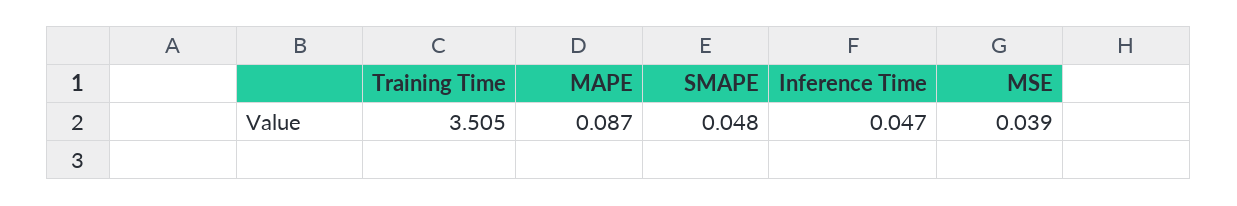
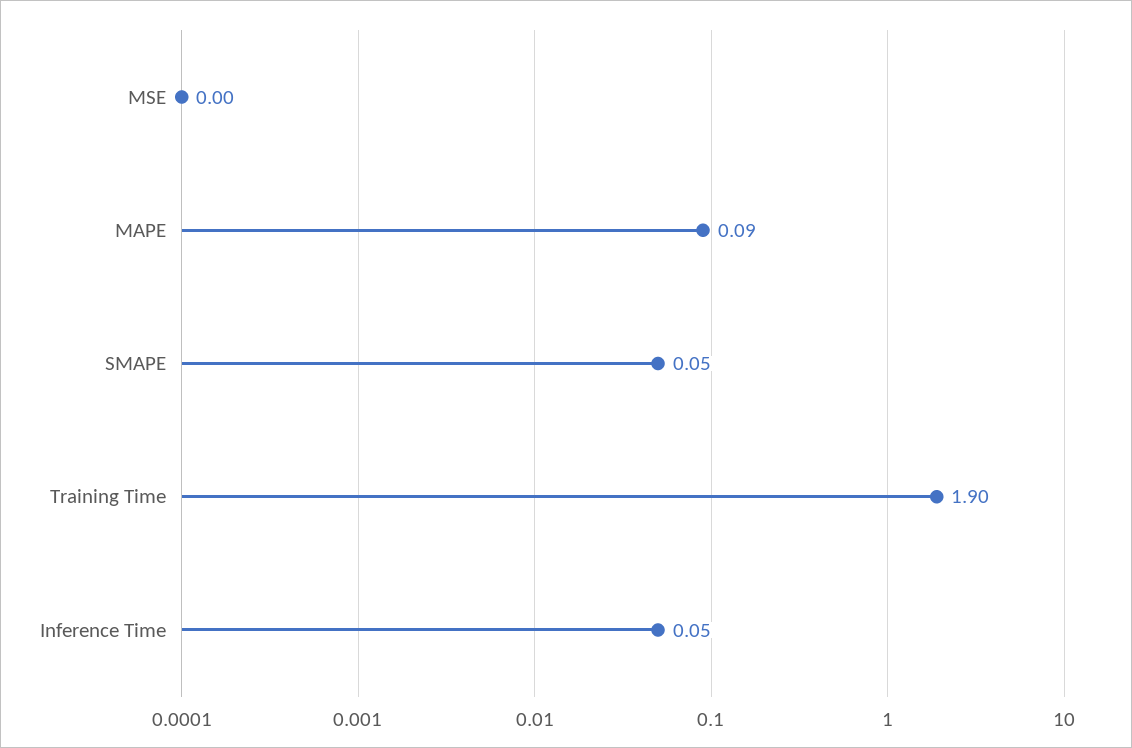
Training Time: 3.505 -> 1.9
MSE: 0.039 -> 0

